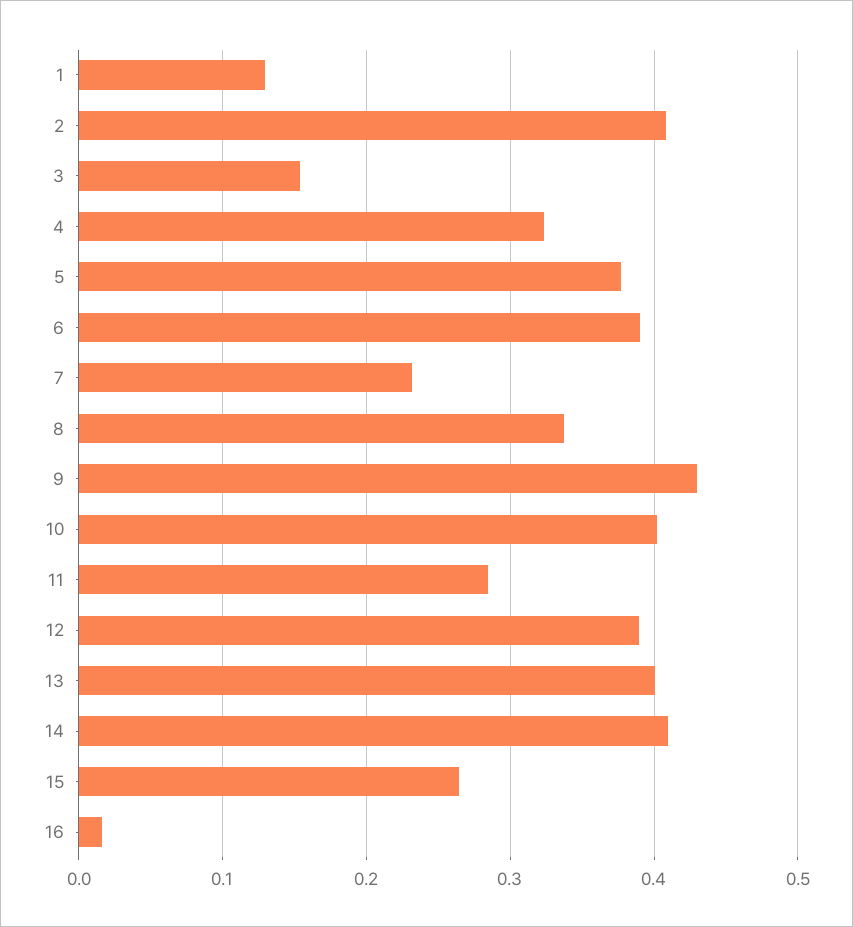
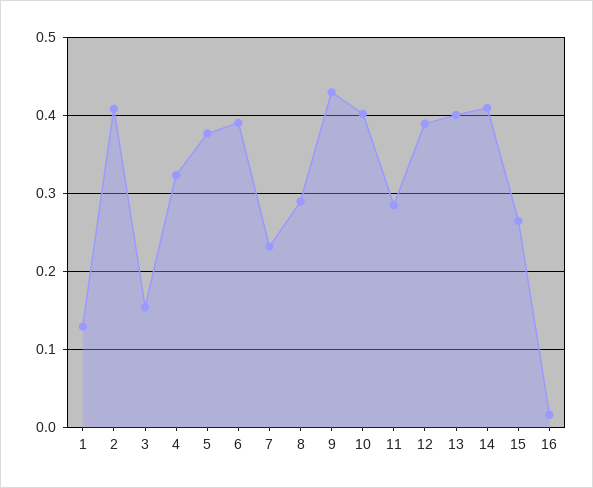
8: 0.34 -> 0.29

